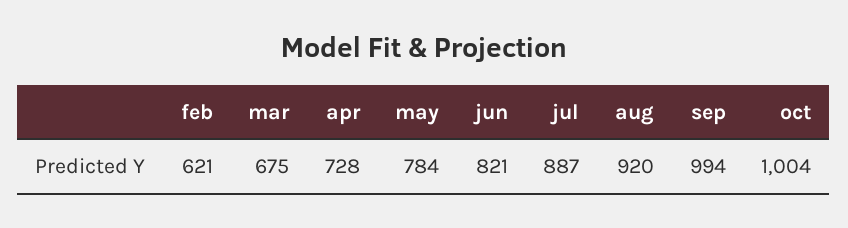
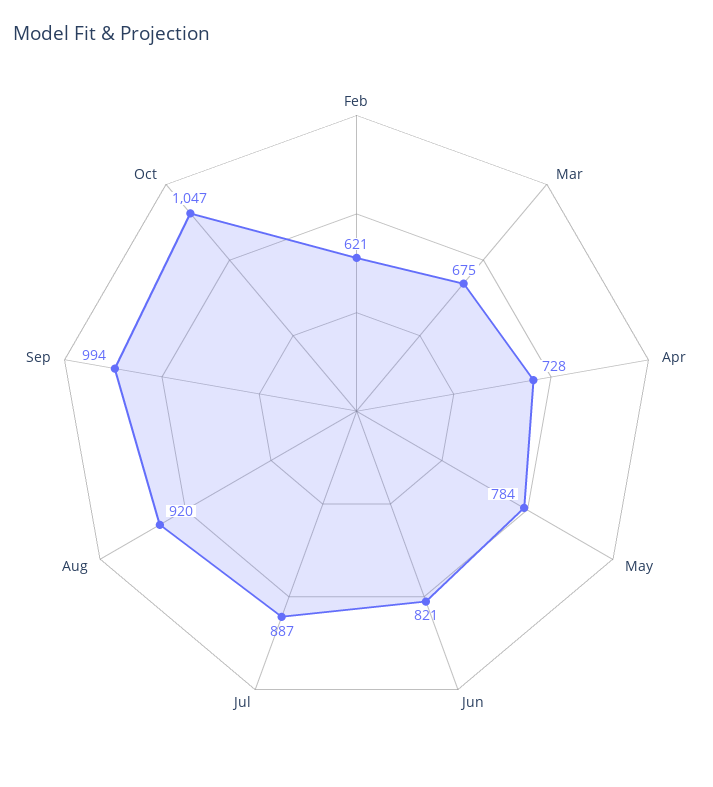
oct: 1004 -> 1047

